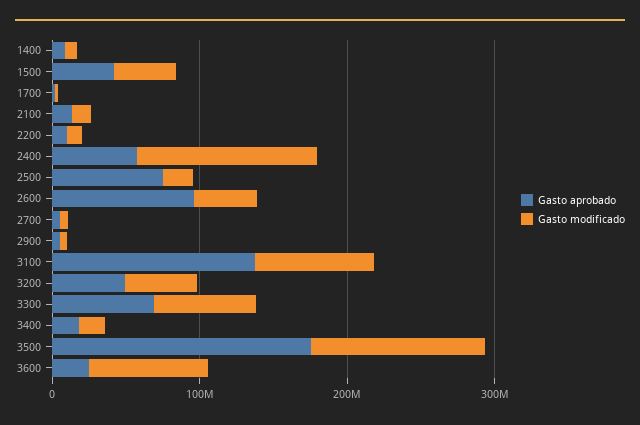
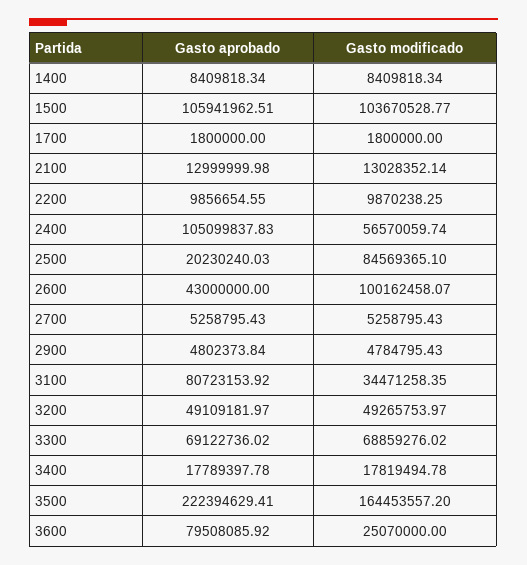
Gasto aprobado, 1500: 40000000 -> 105941962.51
Gasto modificado, 1500: 40000000 -> 103670528.77
Gasto aprobado, 2400: 60000000 -> 105099837.83
Gasto modificado, 2400: 120000000 -> 56570059.74
Gasto aprobado, 2500: 80000000 -> 20230240.03
Gasto modificado, 2500: 20000000 -> 84569365.1
Gasto aprobado, 2600: 100000000 -> 43000000
Gasto modificado, 2600: 40000000 -> 100162458.07
Gasto aprobado, 3100: 140000000 -> 80723153.92
Gasto modificado, 3100: 80000000 -> 34471258.35
Gasto aprobado, 3500: 180000000 -> 222394629.41
Gasto modificado, 3500: 120000000 -> 164453557.2
Gasto aprobado, 3600: 20000000 -> 79508085.92
Gasto modificado, 3600: 80000000 -> 25070000

